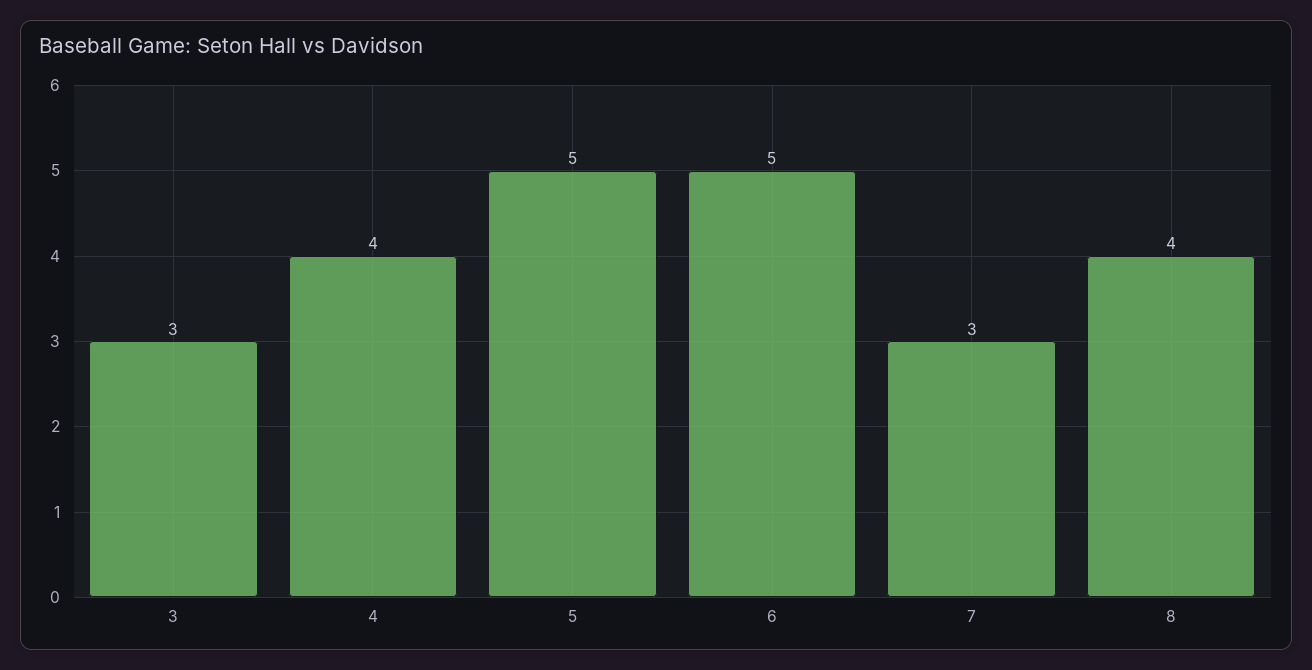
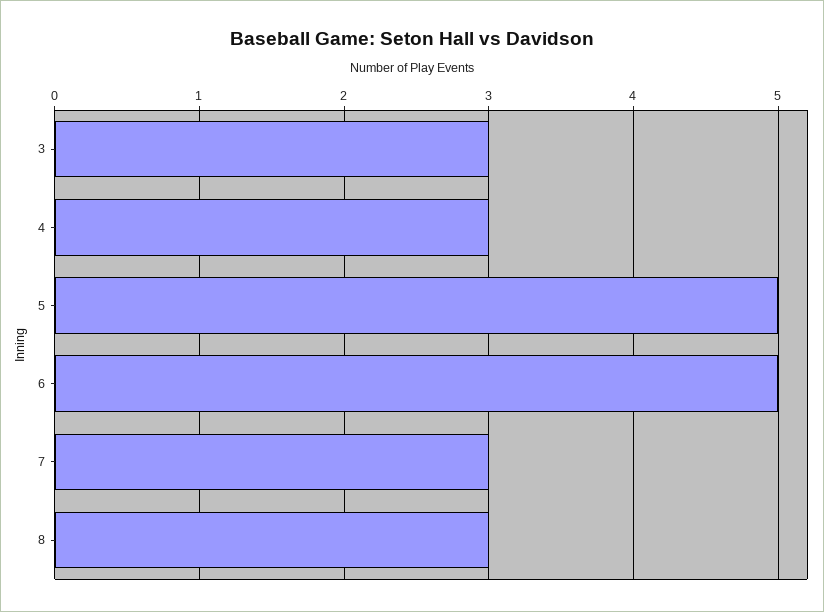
4: 4 -> 3
8: 4 -> 3

